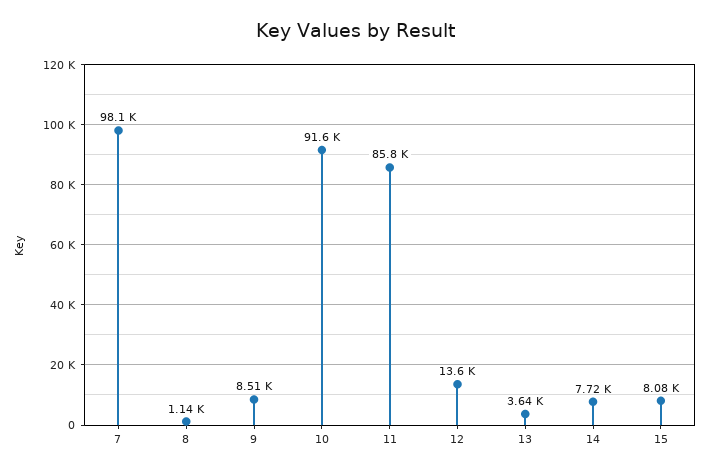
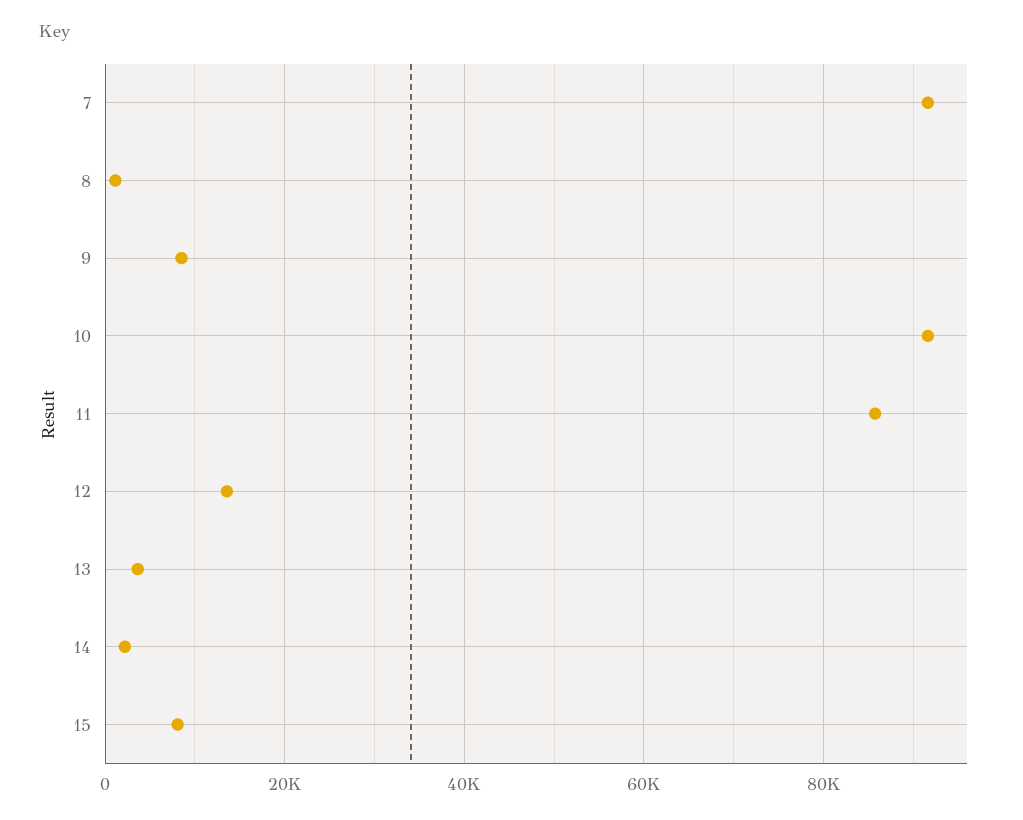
7: 98100 -> 92000
14: 7720 -> 2000

